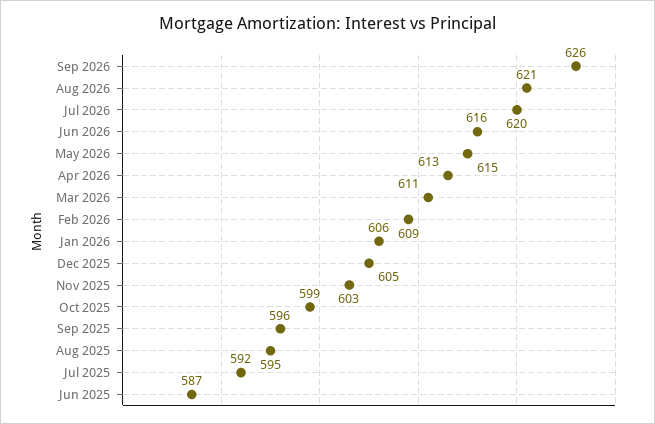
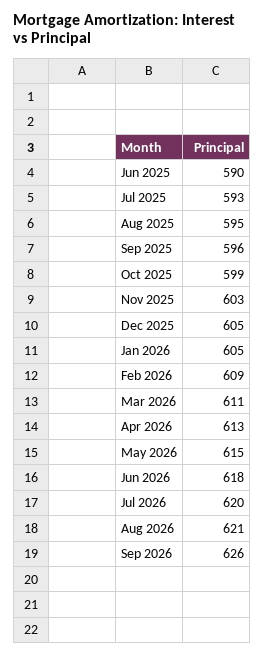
Jun 2026: 616 -> 618
Jan 2026: 606 -> 605
Jul 2025: 592 -> 593
Jun 2025: 587 -> 590

